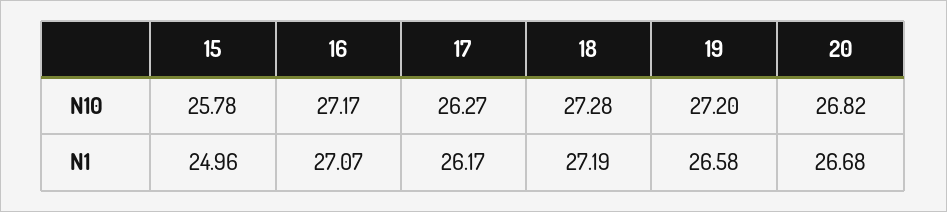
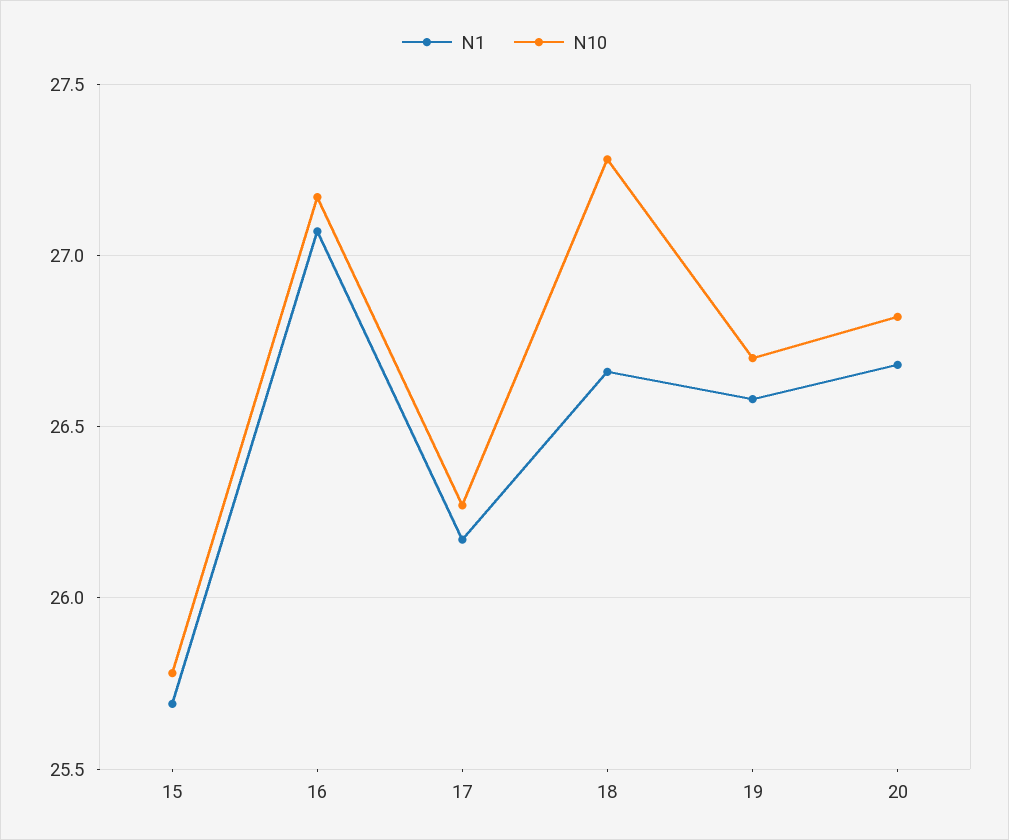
N10, 19: 27.2 -> 26.7
N1, 15: 24.96 -> 25.7
N1, 18: 27.19 -> 26.65

